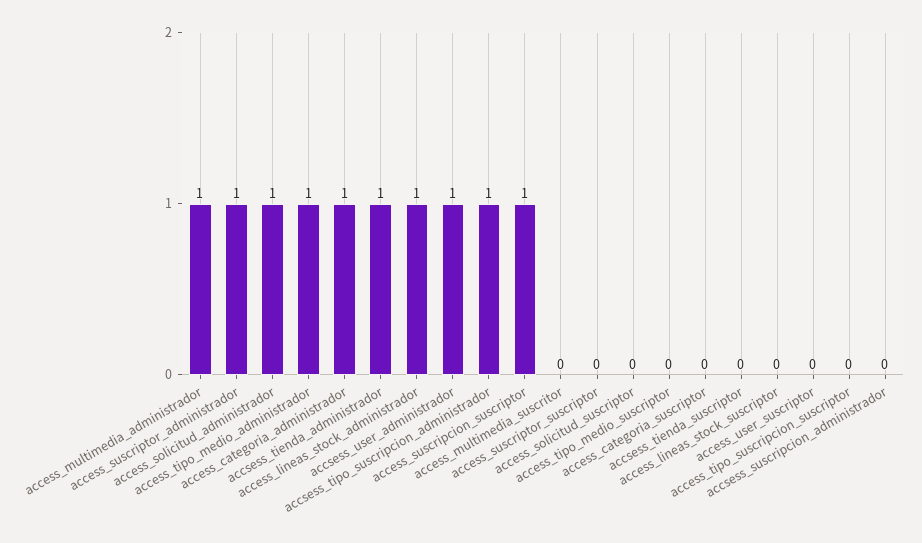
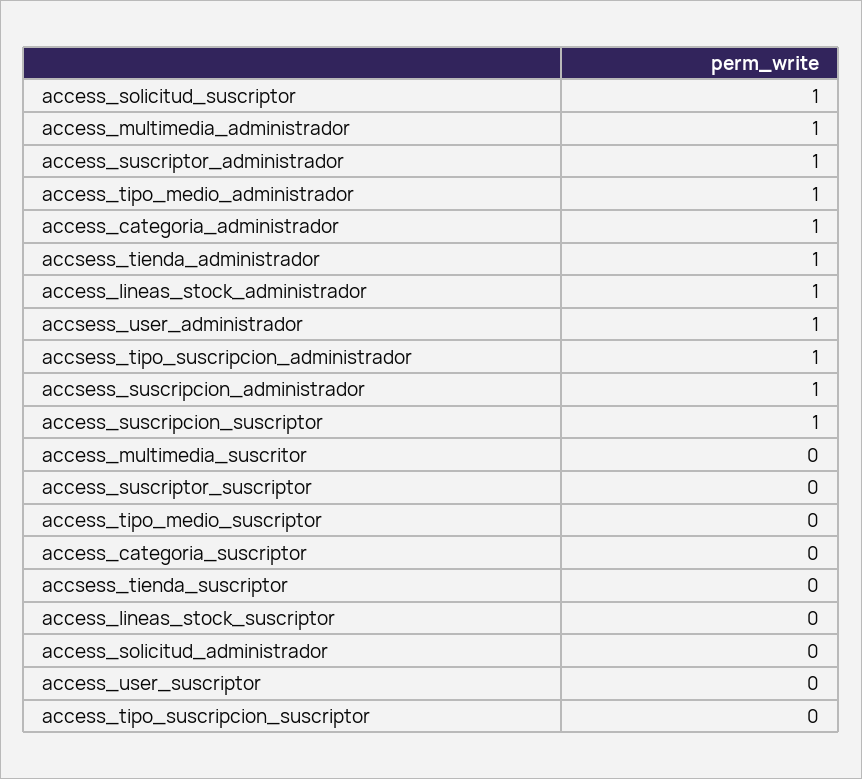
access_solicitud_administrador: 1 -> 0
access_solicitud_suscriptor: 0 -> 1
accsess_suscripcion_administrador: 0 -> 1

